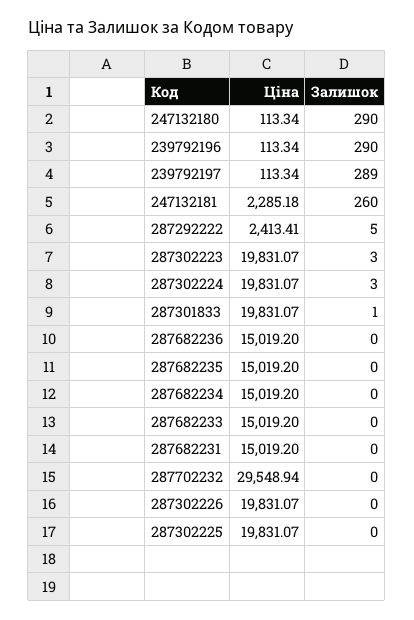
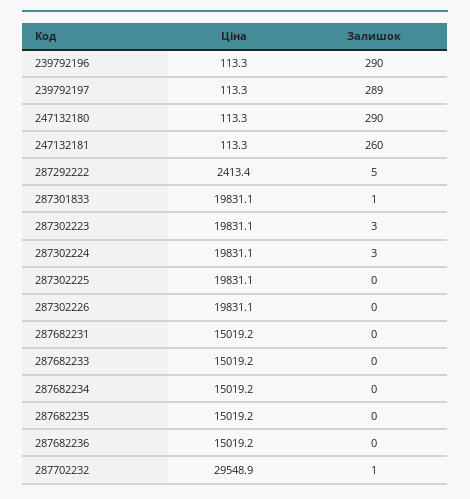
Ціна, 247132181: 2285.18 -> 113.3
Залишок, 287702232: 0 -> 1

